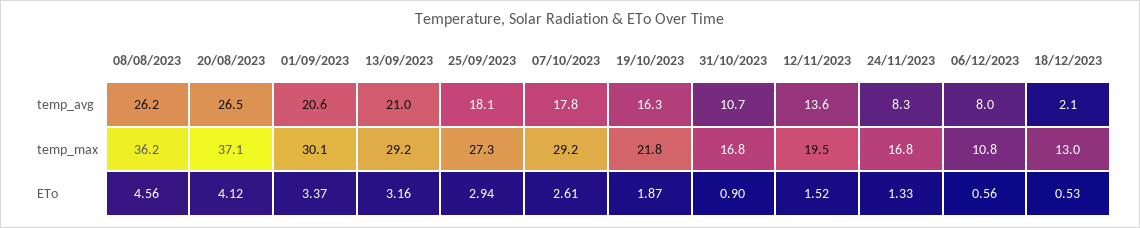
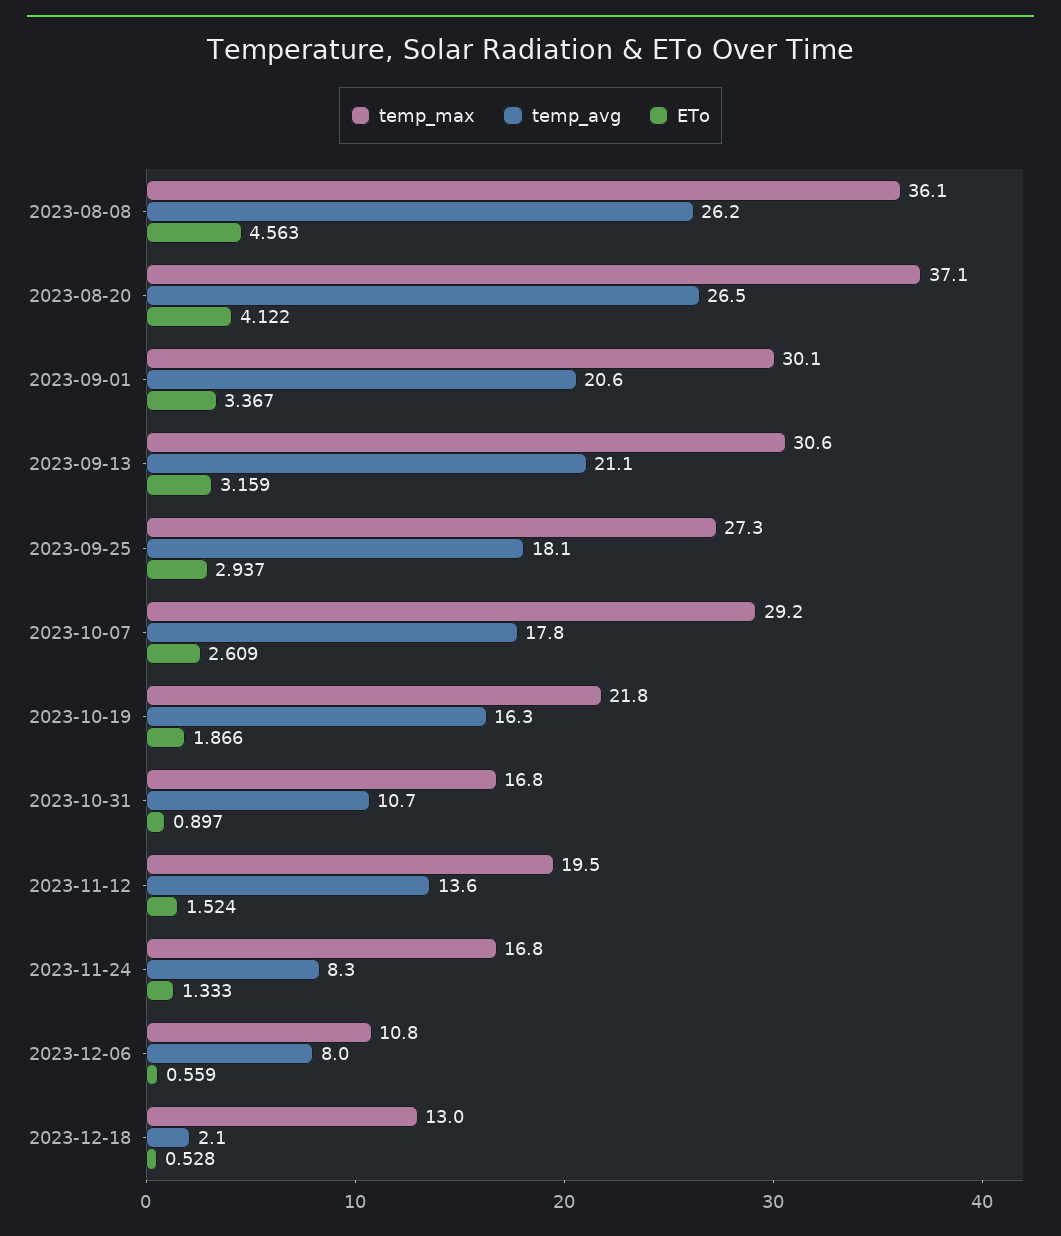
temp_avg, 13/09/2023: 21 -> 21.1
temp_max, 08/08/2023: 36.2 -> 36.1
temp_max, 13/09/2023: 29.2 -> 30.6

